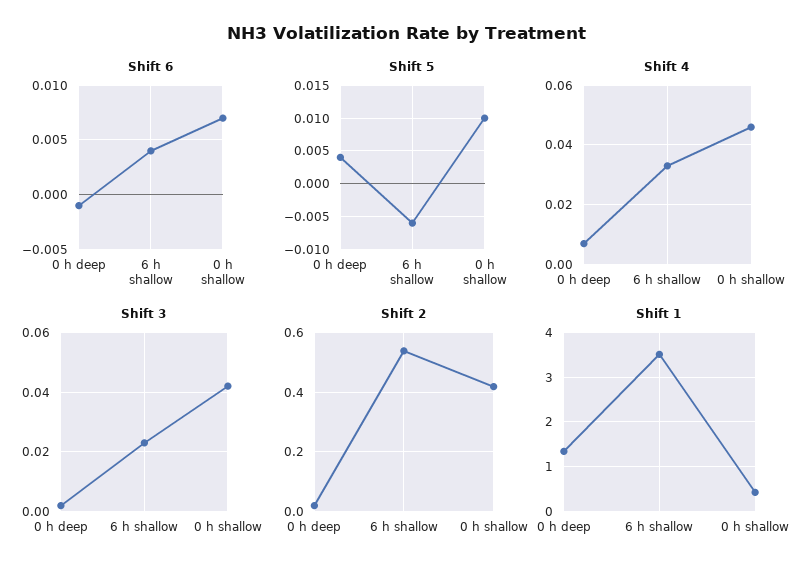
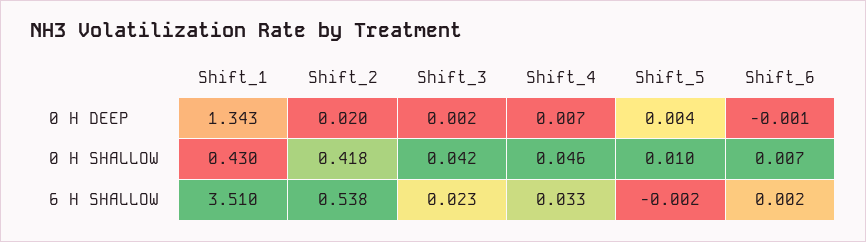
Shift 6, 6 h shallow: 0.004 -> 0.002
Shift 5, 6 h shallow: -0.006 -> -0.002

